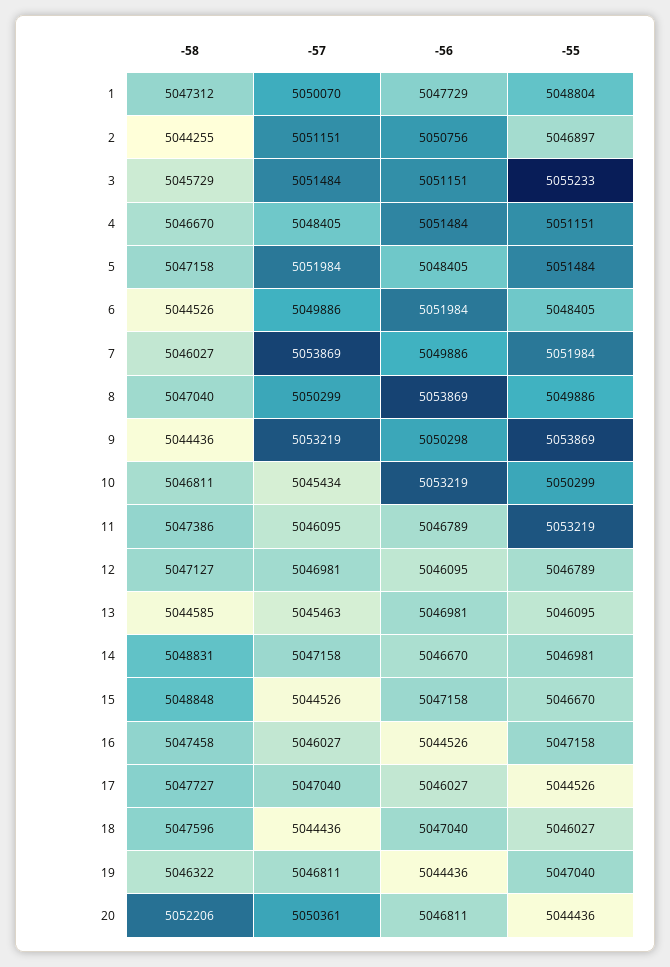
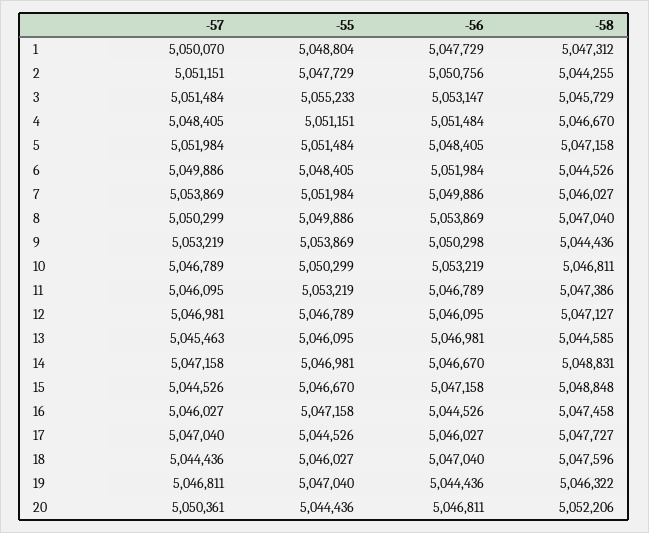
-55, 2: 5046897 -> 5047729
-56, 3: 5051151 -> 5053147
-57, 10: 5045434 -> 5046789

